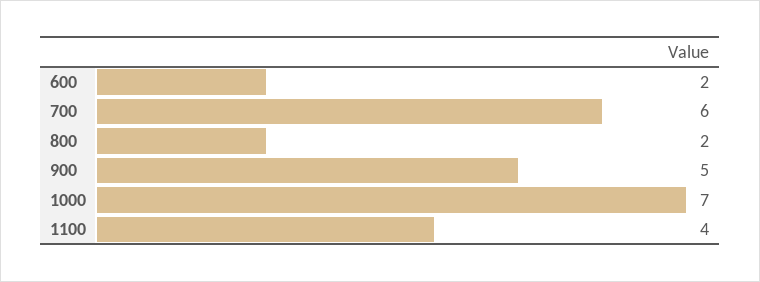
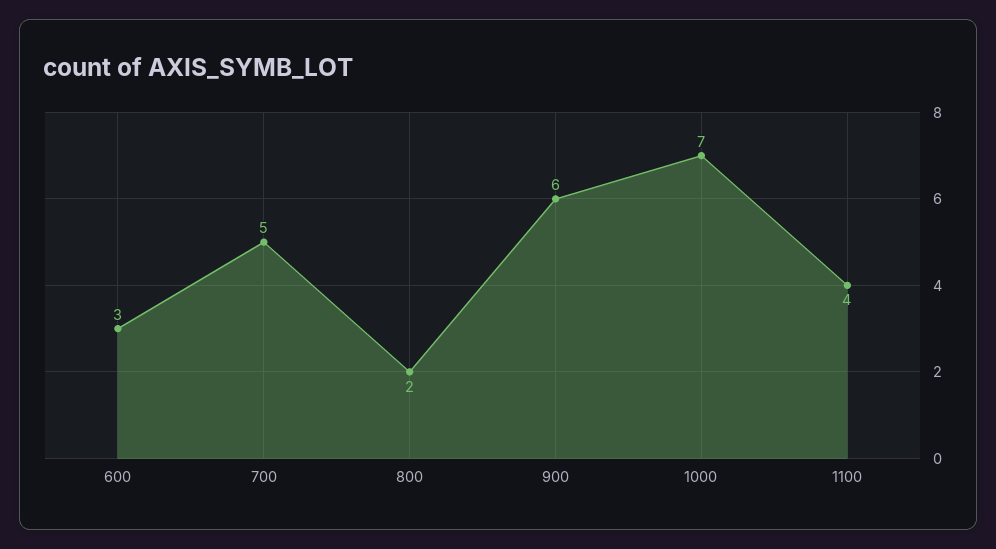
600: 2 -> 3
700: 6 -> 5
900: 5 -> 6

